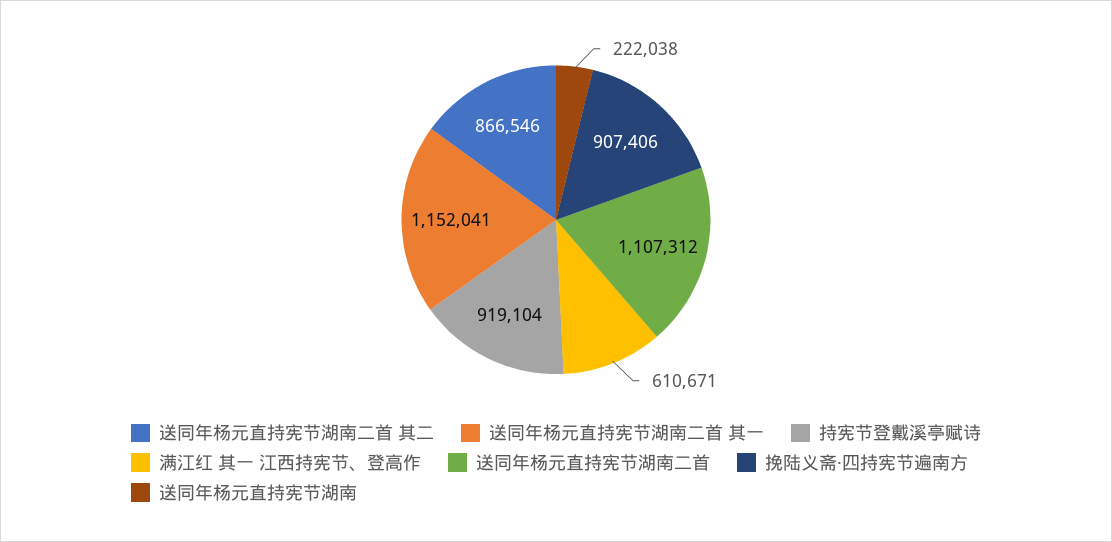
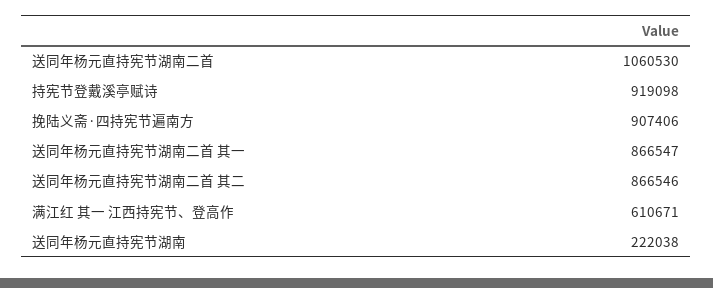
送同年杨元直持宪节湖南二首 其一: 1152041 -> 866547
持宪节登戴溪亭赋诗: 919104 -> 919098
送同年杨元直持宪节湖南二首: 1107312 -> 1060530

